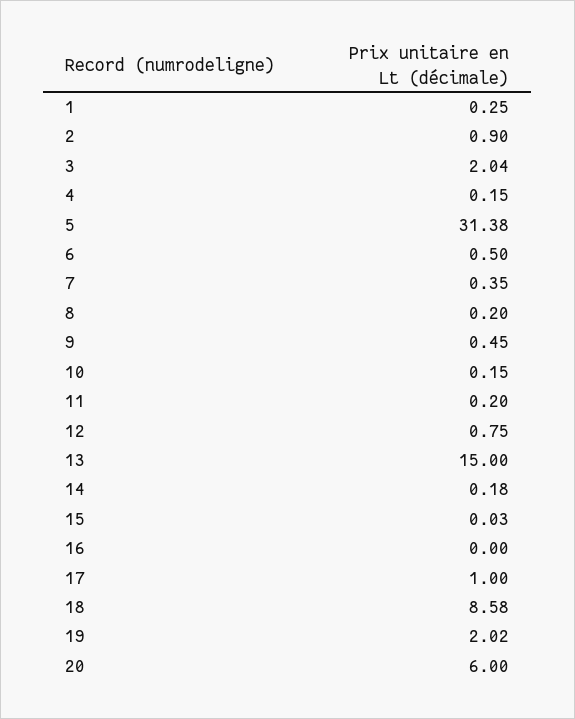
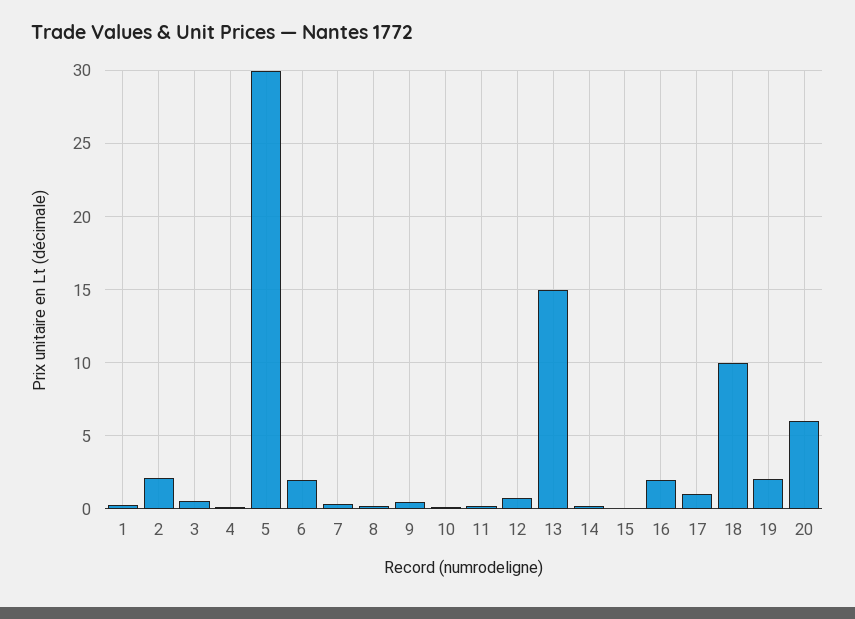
2: 0.9 -> 2
3: 2.04 -> 0.5
5: 31.38 -> 30
6: 0.5 -> 2
16: 0 -> 2
18: 8.58 -> 10

